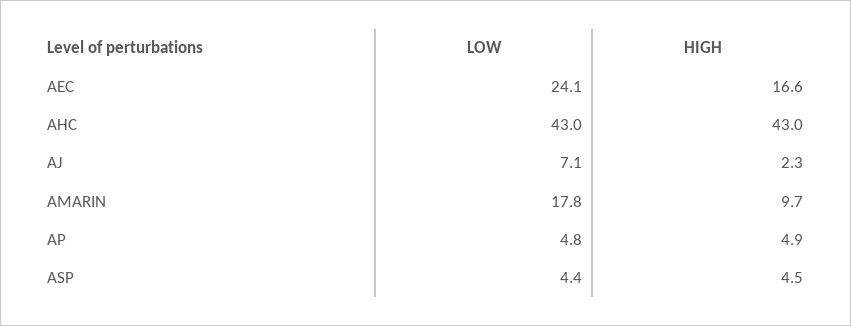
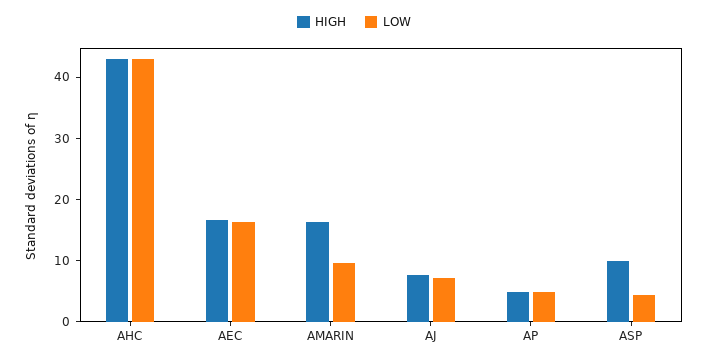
LOW, AEC: 24.1 -> 16
HIGH, AJ: 2.3 -> 8
LOW, AMARIN: 17.8 -> 10
HIGH, AMARIN: 9.7 -> 16
HIGH, ASP: 4.5 -> 10

